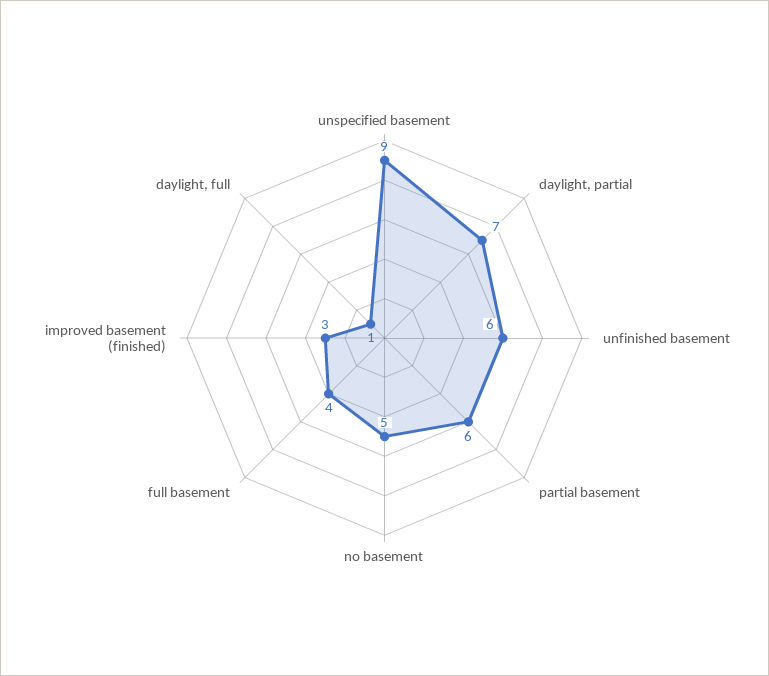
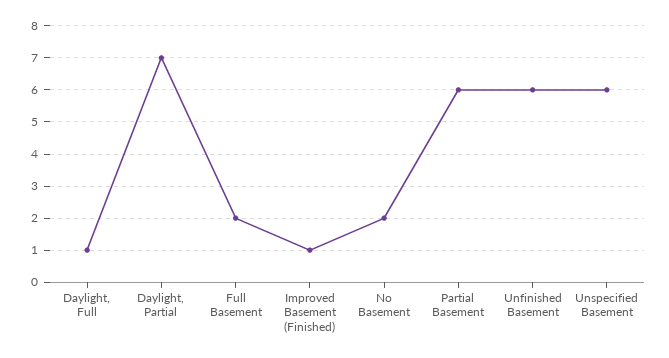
unspecified basement: 9 -> 6
no basement: 5 -> 2
full basement: 4 -> 2
improved basement (finished): 3 -> 1

